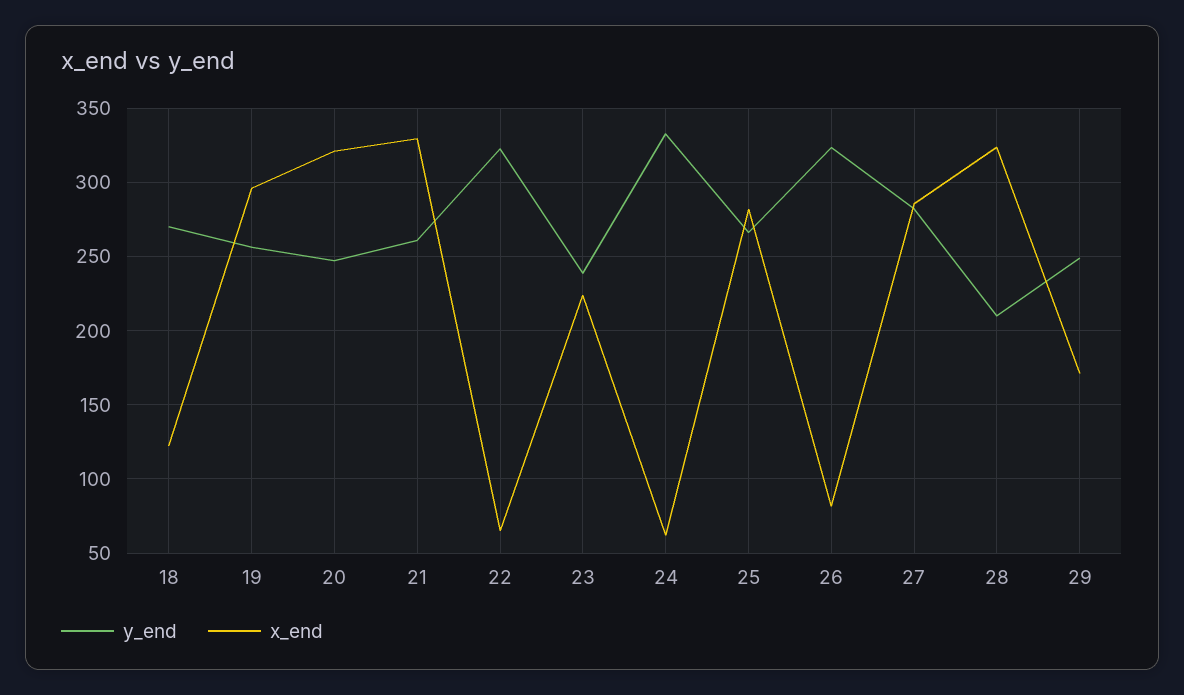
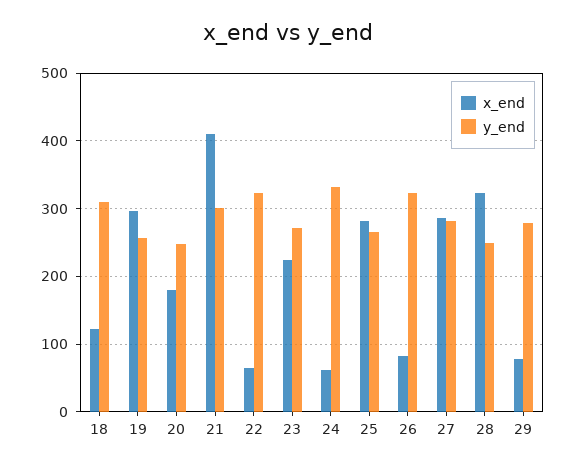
y_end, 18: 270 -> 310
x_end, 20: 320 -> 180
y_end, 21: 260 -> 300
x_end, 21: 330 -> 410
y_end, 23: 240 -> 270
y_end, 28: 210 -> 250
y_end, 29: 250 -> 280
x_end, 29: 170 -> 80

